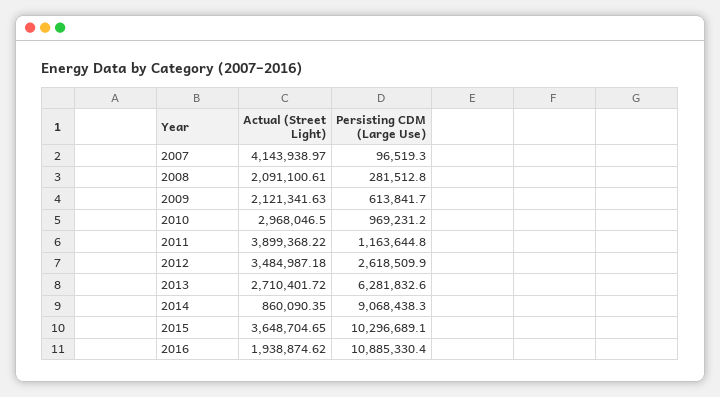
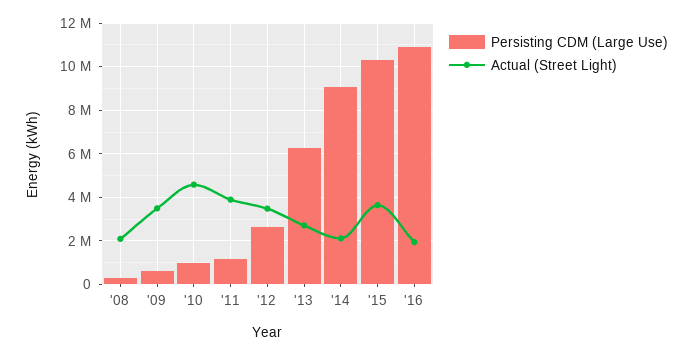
Actual (Street Light), 2007: 4143938.97 -> none
Persisting CDM (Large Use), 2007: 96519.3 -> none
Actual (Street Light), 2009: 2121341.63 -> 3500000
Actual (Street Light), 2010: 2968046.5 -> 4500000
Actual (Street Light), 2014: 860090.35 -> 2000000

